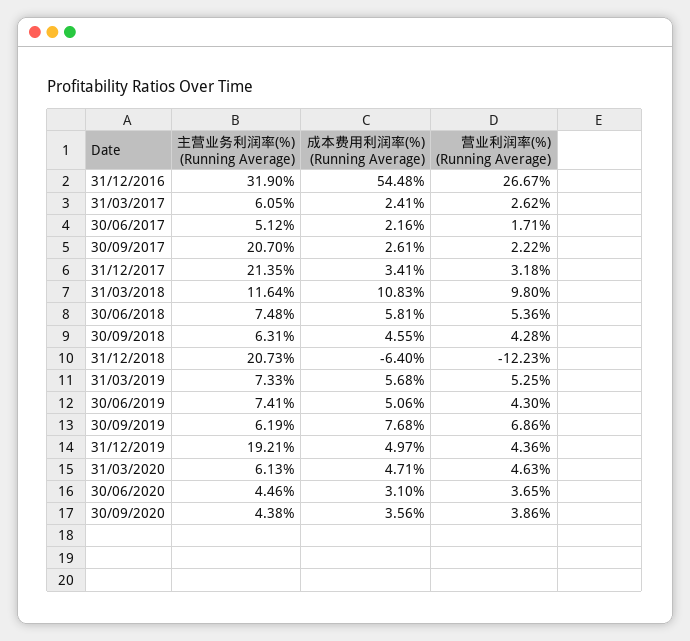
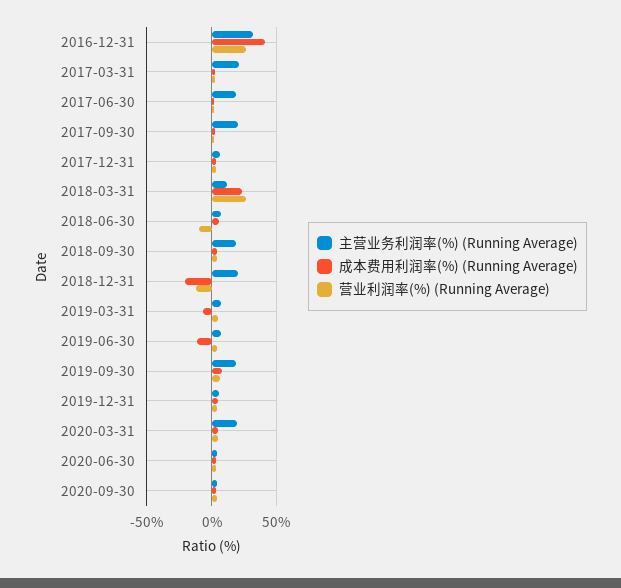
成本费用利润率(%) (Running Average), 31/12/2016: 54.48 -> 40
主营业务利润率(%) (Running Average), 31/03/2017: 6.05 -> 20
主营业务利润率(%) (Running Average), 30/06/2017: 5.12 -> 20
主营业务利润率(%) (Running Average), 31/12/2017: 21.35 -> 5
成本费用利润率(%) (Running Average), 31/03/2018: 10.83 -> 25
营业利润率(%) (Running Average), 31/03/2018: 9.8 -> 25
营业利润率(%) (Running Average), 30/06/2018: 5.36 -> -10
主营业务利润率(%) (Running Average), 30/09/2018: 6.31 -> 20
成本费用利润率(%) (Running Average), 31/12/2018: -6.4 -> -20
成本费用利润率(%) (Running Average), 31/03/2019: 5.68 -> -5
成本费用利润率(%) (Running Average), 30/06/2019: 5.06 -> -10
主营业务利润率(%) (Running Average), 30/09/2019: 6.19 -> 20
主营业务利润率(%) (Running Average), 31/12/2019: 19.21 -> 5
主营业务利润率(%) (Running Average), 31/03/2020: 6.13 -> 20

